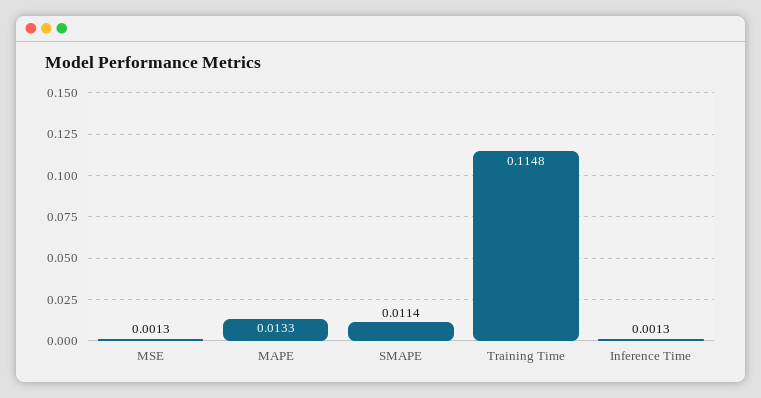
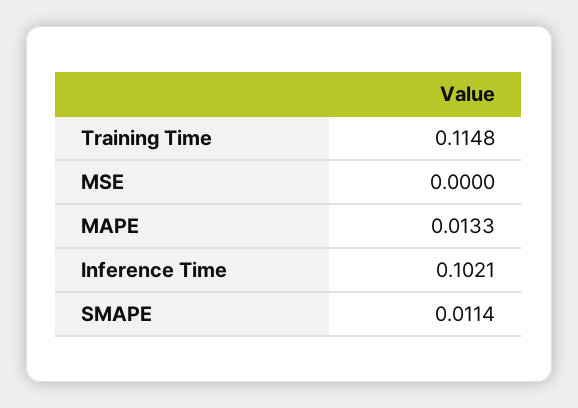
MSE: 0.0013 -> 0
Inference Time: 0.0013 -> 0.1021

